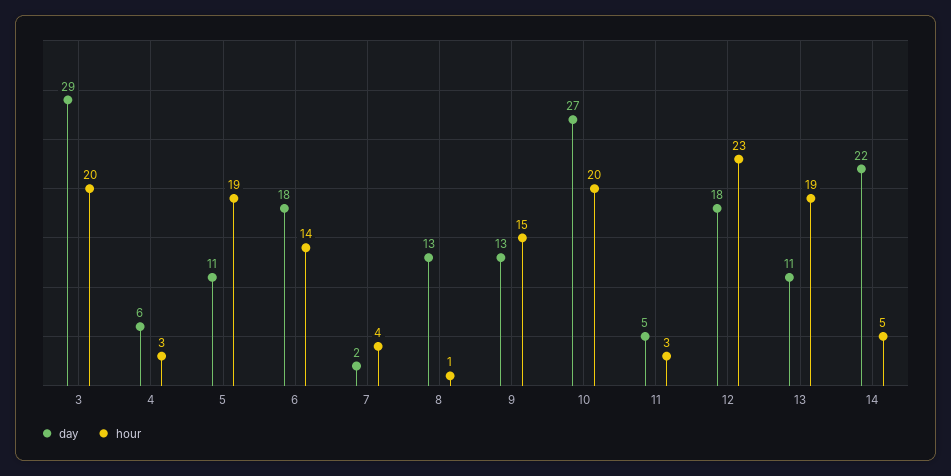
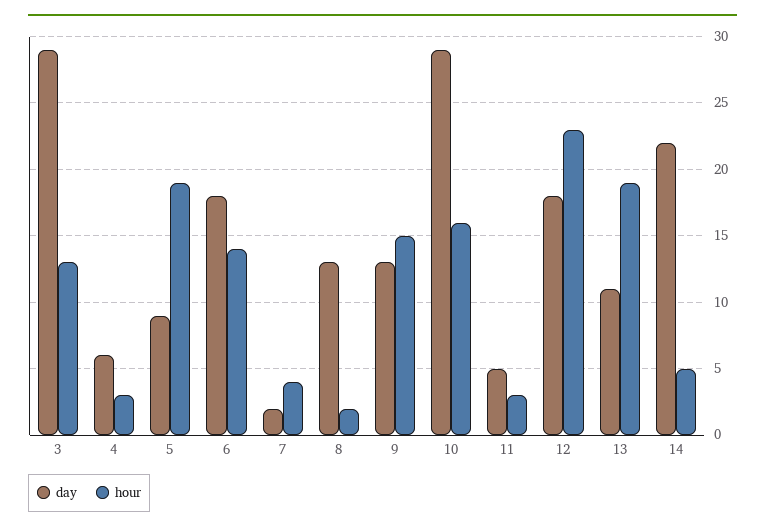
hour, 3: 20 -> 13
day, 5: 11 -> 9
hour, 8: 1 -> 2
day, 10: 27 -> 29
hour, 10: 20 -> 16

